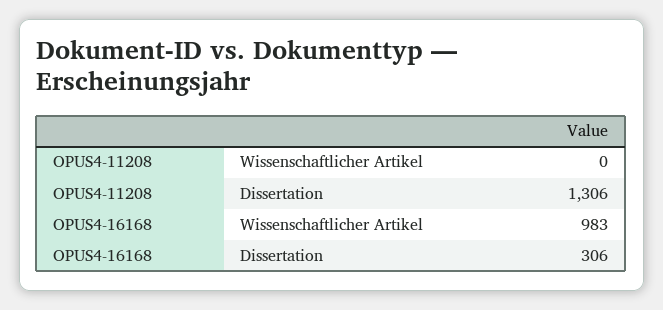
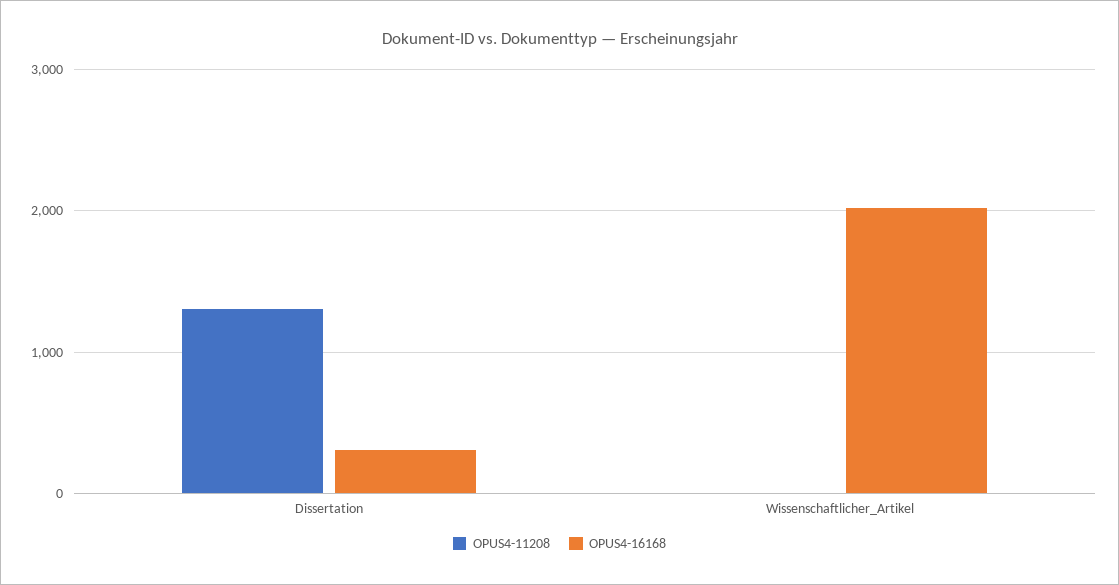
OPUS4-16168, Wissenschaftlicher Artikel: 983 -> 2000

